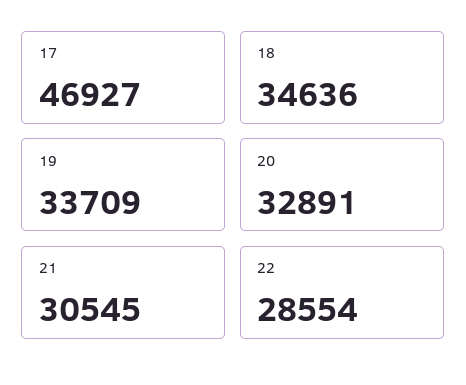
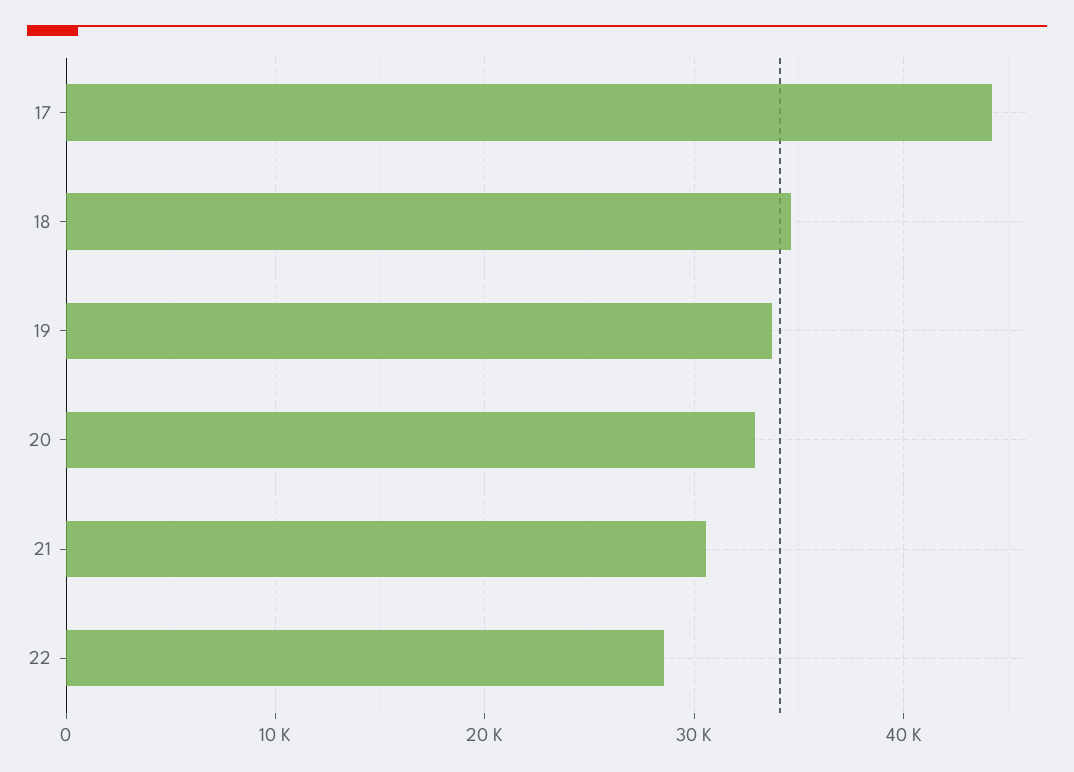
17: 46927 -> 44000

